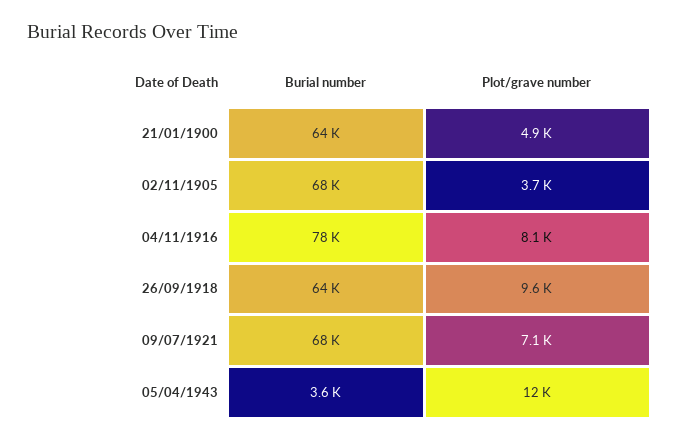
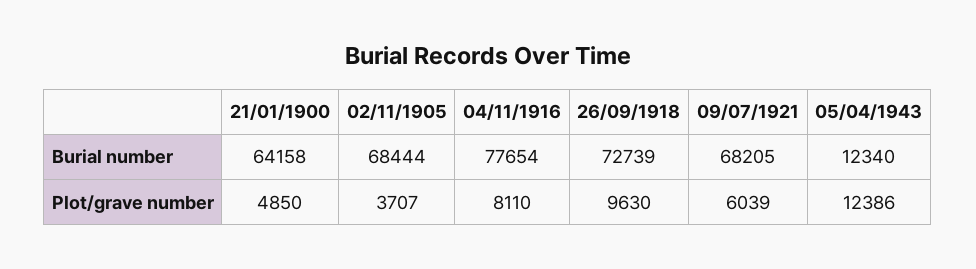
Burial number, 26/09/1918: 64000 -> 72739
Plot/grave number, 09/07/1921: 7100 -> 6039
Burial number, 05/04/1943: 3600 -> 12340

